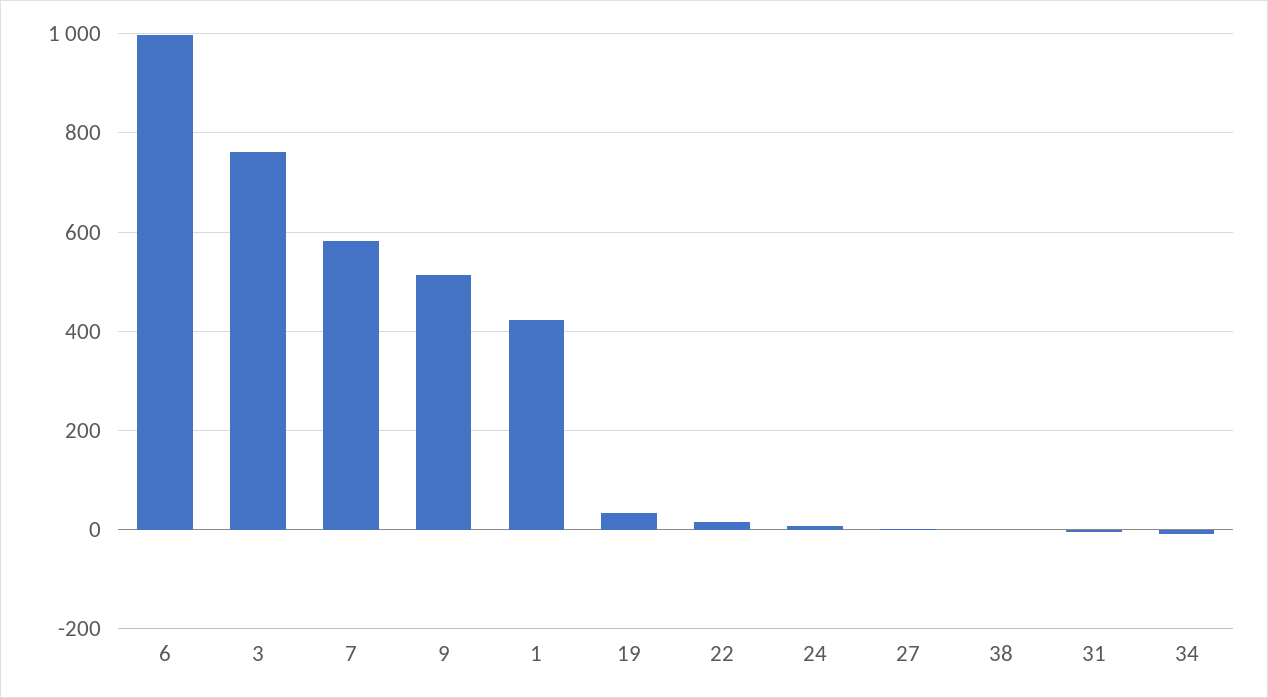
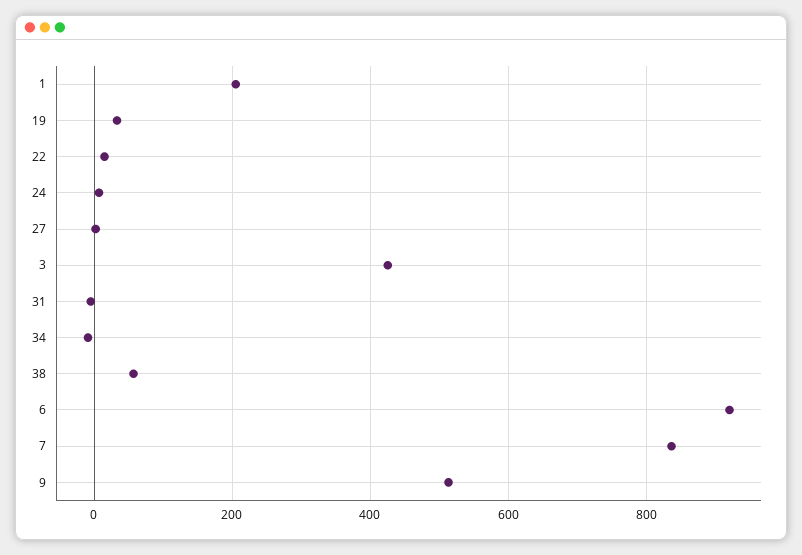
6: 1000 -> 920
3: 760 -> 420
7: 580 -> 840
1: 420 -> 200
38: 0 -> 60

